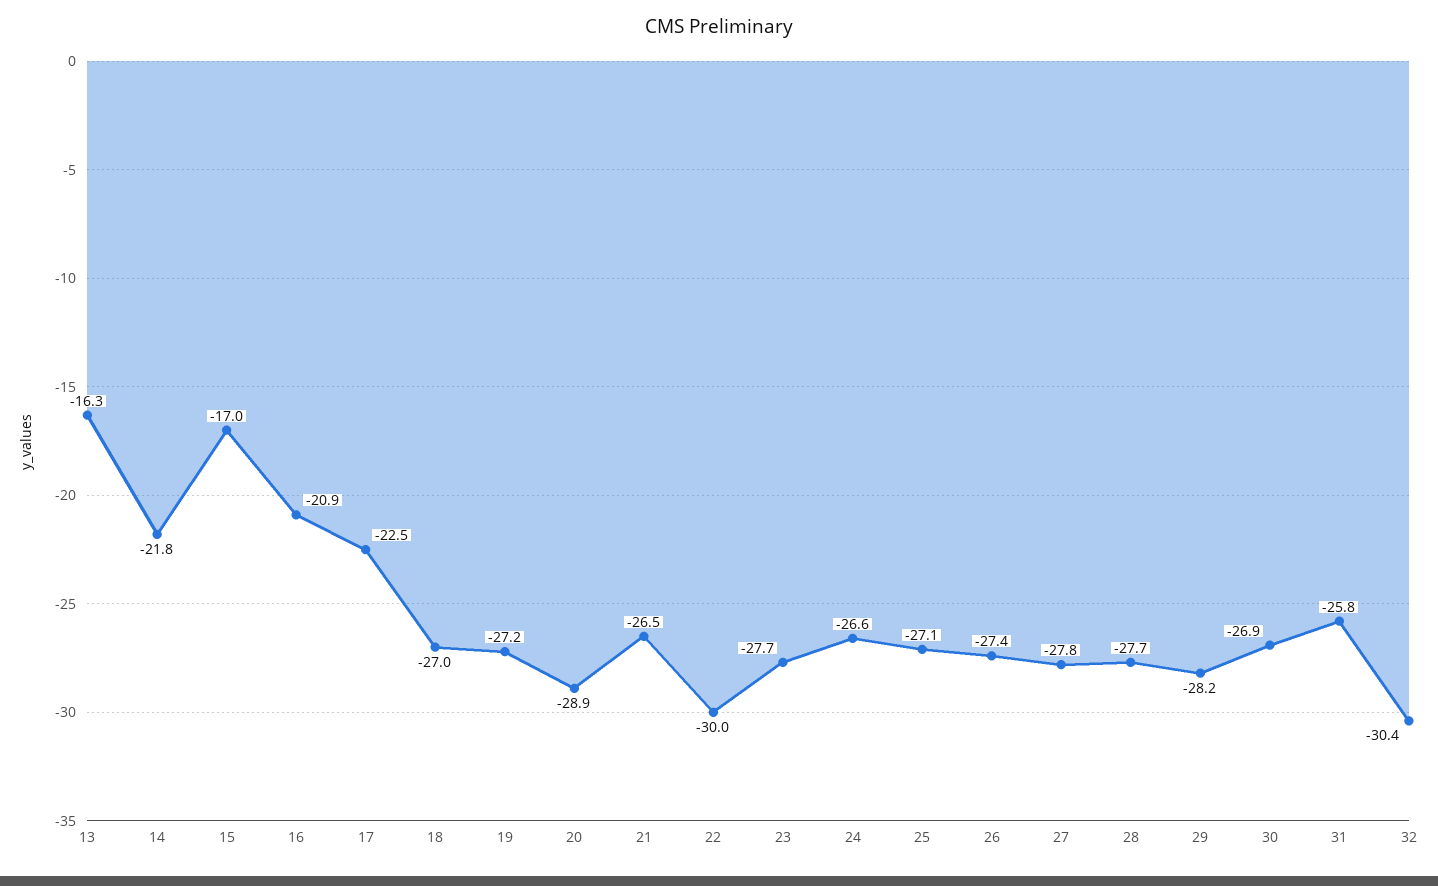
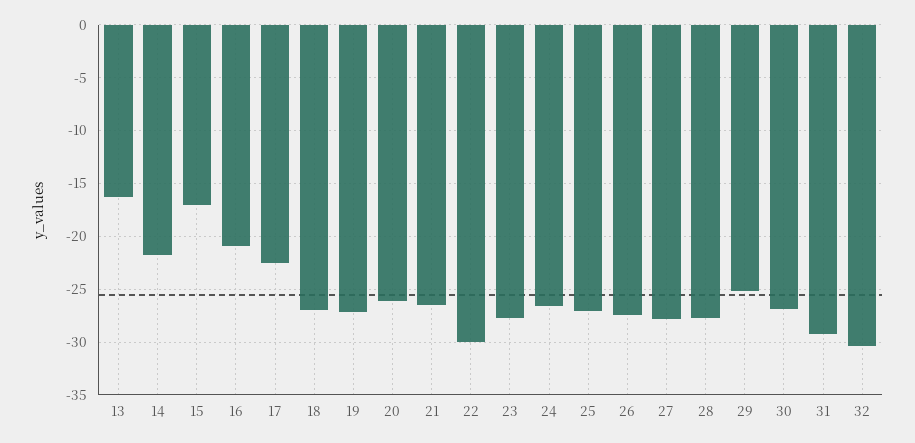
20: -28.9 -> -26
29: -28.2 -> -25
31: -25.8 -> -29

